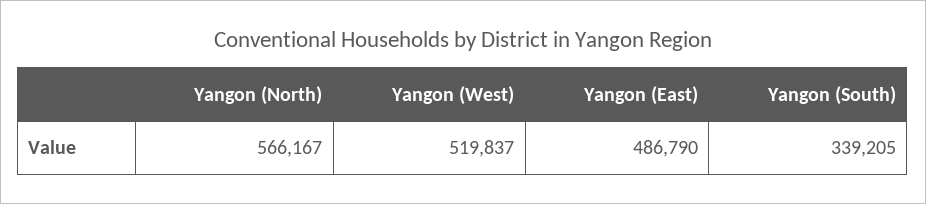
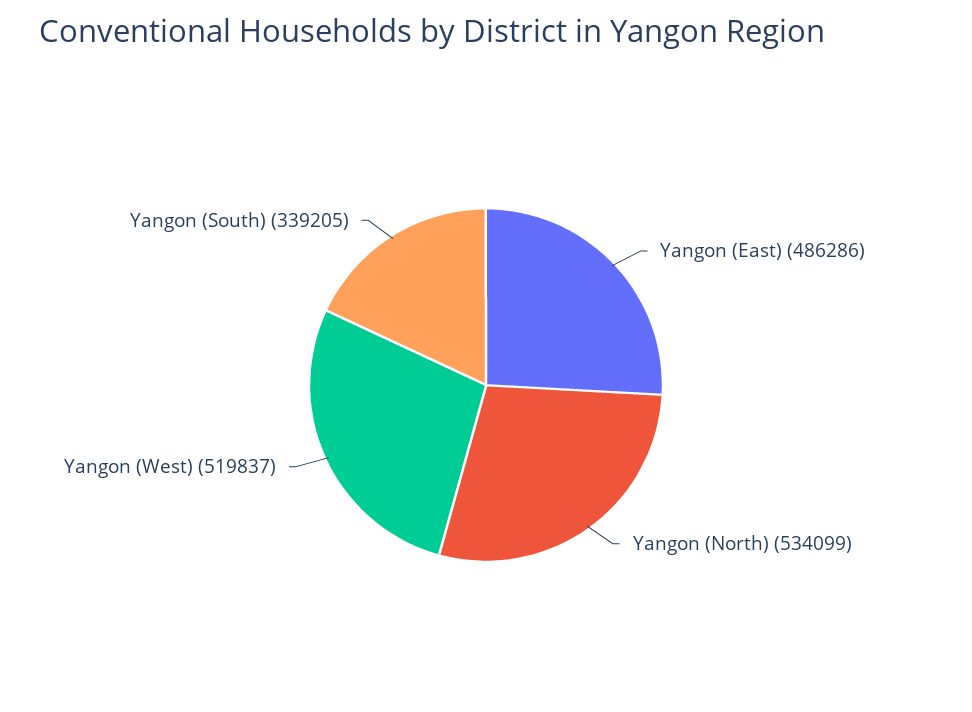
Yangon (North): 566167 -> 534099
Yangon (East): 486790 -> 486286

